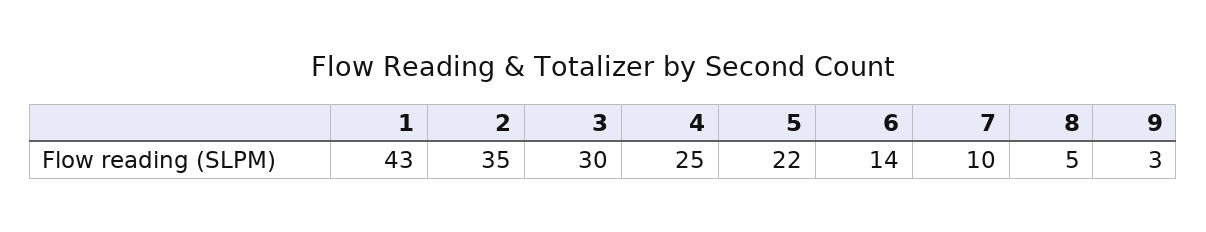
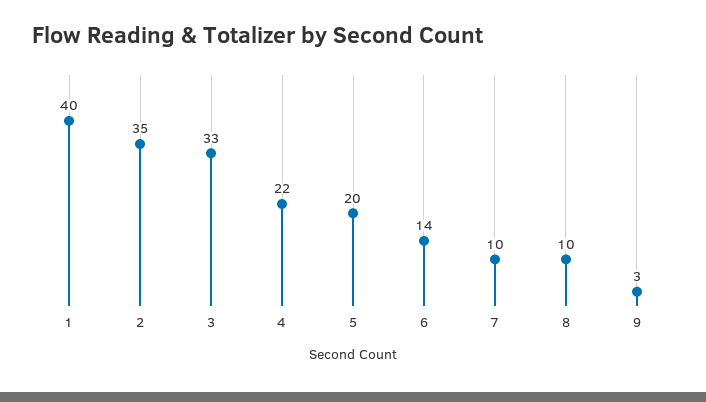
1: 43 -> 40
3: 30 -> 33
4: 25 -> 22
5: 22 -> 20
8: 5 -> 10

